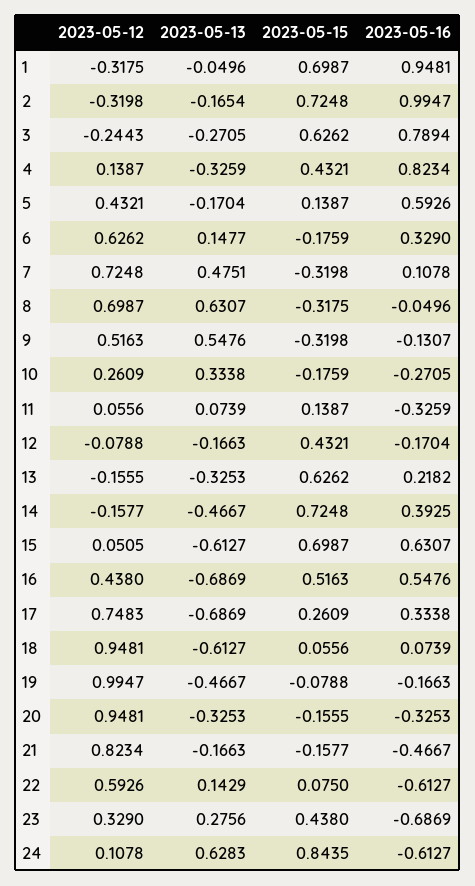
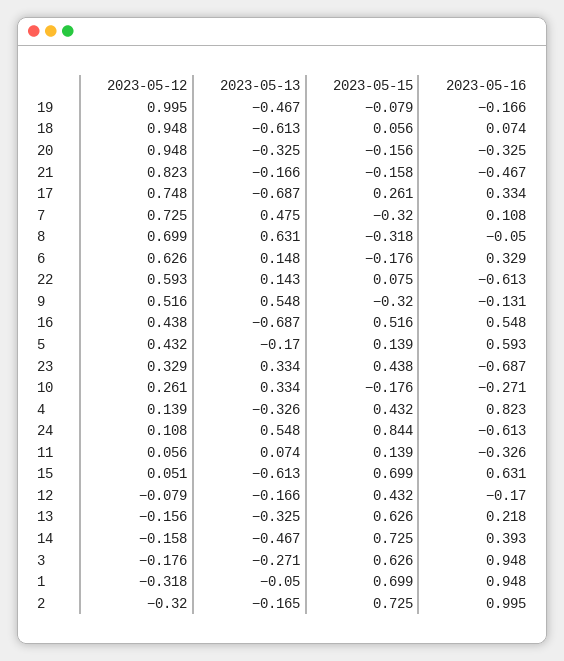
2023-05-12, 3: -0.2443 -> -0.176
2023-05-16, 3: 0.7894 -> 0.948
2023-05-13, 23: 0.2756 -> 0.334
2023-05-13, 24: 0.6283 -> 0.548

